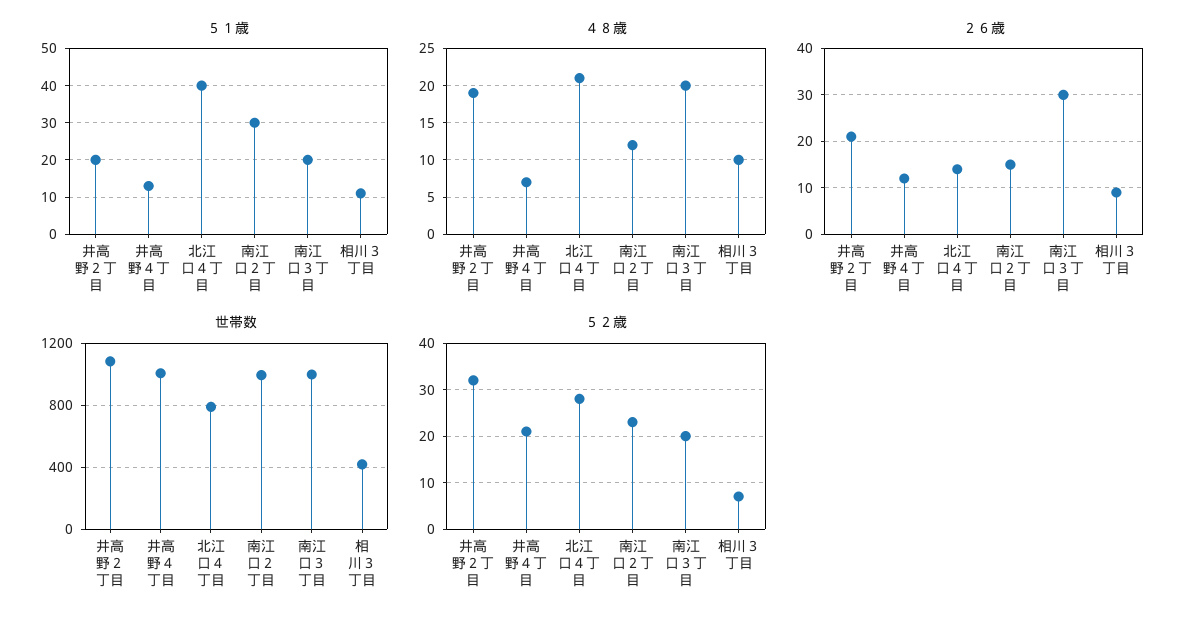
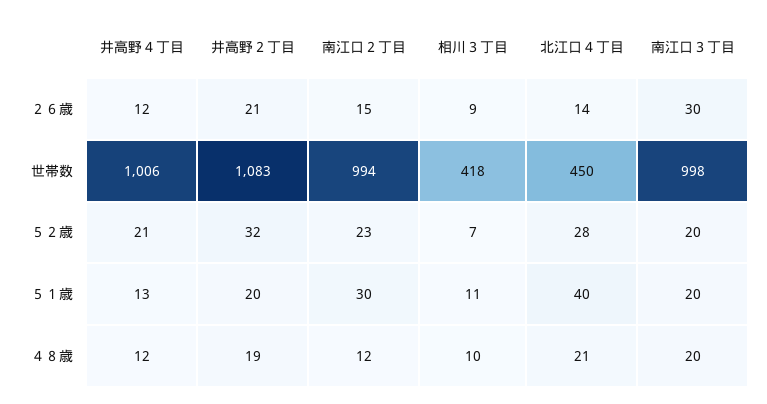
４８歳, 井高野４丁目: 7 -> 12
世帯数, 北江口４丁目: 800 -> 450

